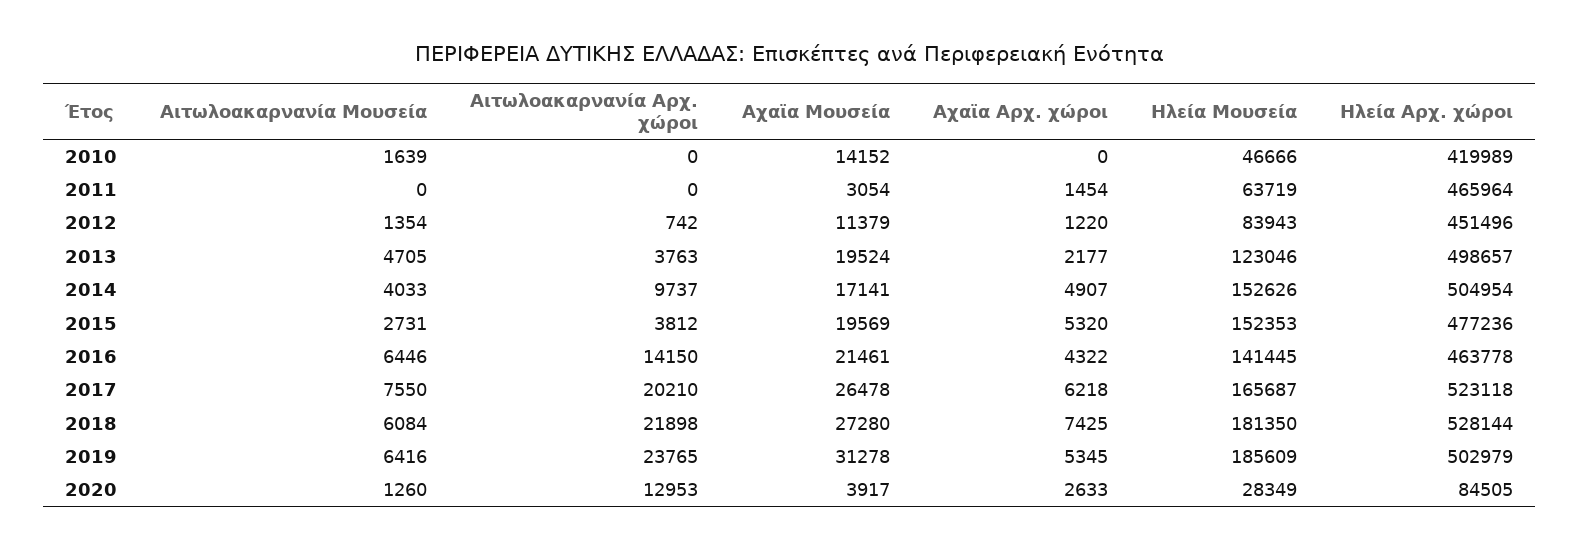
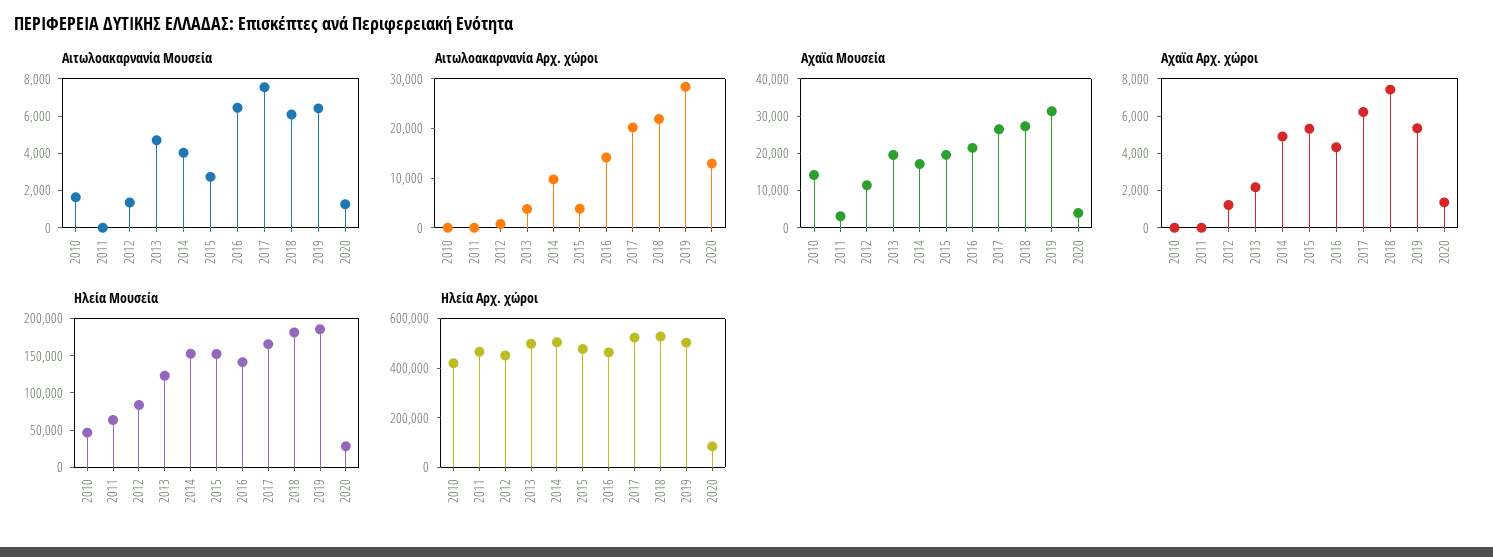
Αχαϊα Αρχ. χώροι, 2011: 1454 -> 0
Αιτωλοακαρνανία Αρχ. χώροι, 2019: 23765 -> 28000
Αχαϊα Αρχ. χώροι, 2020: 2633 -> 1500

